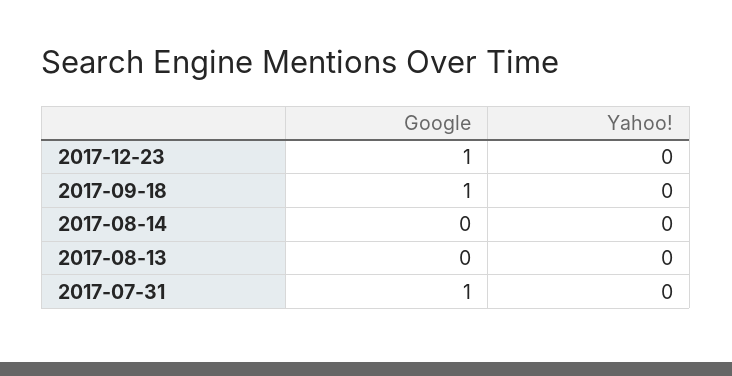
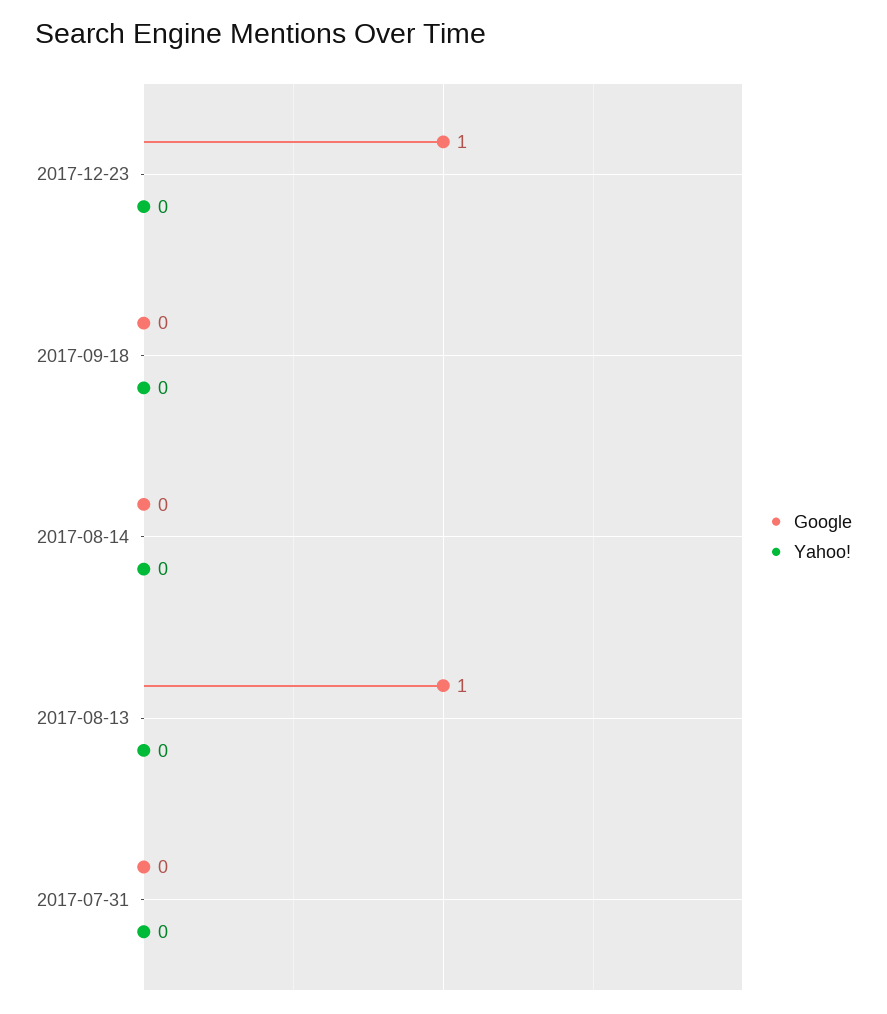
Google, 2017-09-18: 1 -> 0
Google, 2017-08-13: 0 -> 1
Google, 2017-07-31: 1 -> 0

